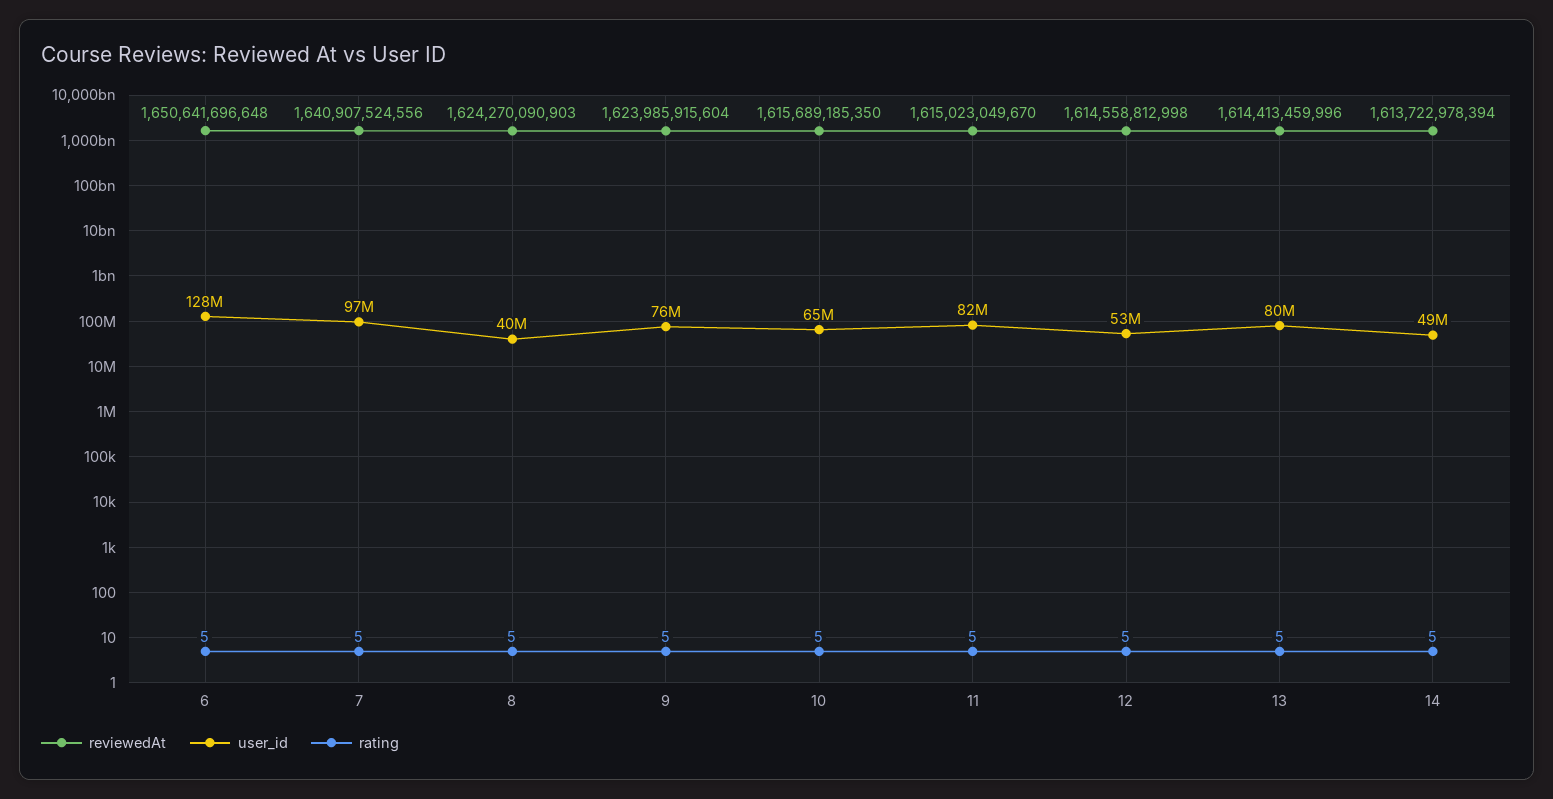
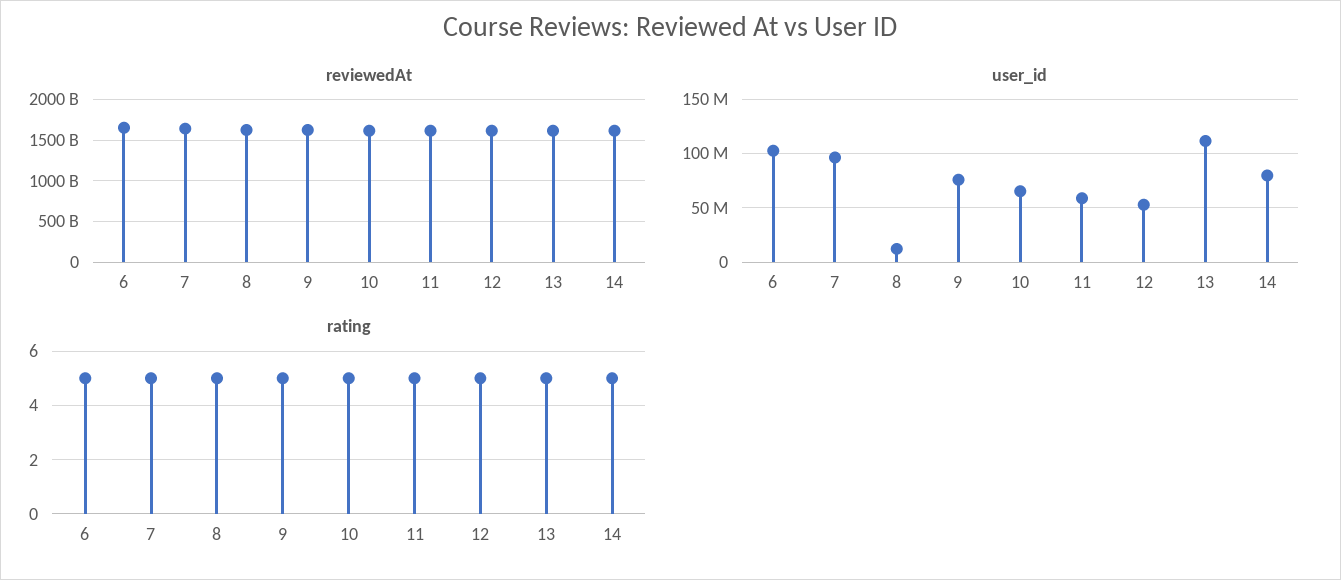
user_id, 6: 128000000 -> 100000000
user_id, 8: 40000000 -> 10000000
user_id, 11: 82000000 -> 60000000
user_id, 13: 80000000 -> 110000000
user_id, 14: 49000000 -> 80000000

